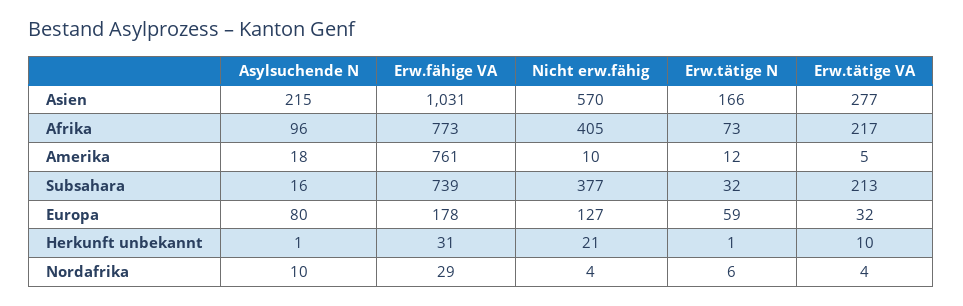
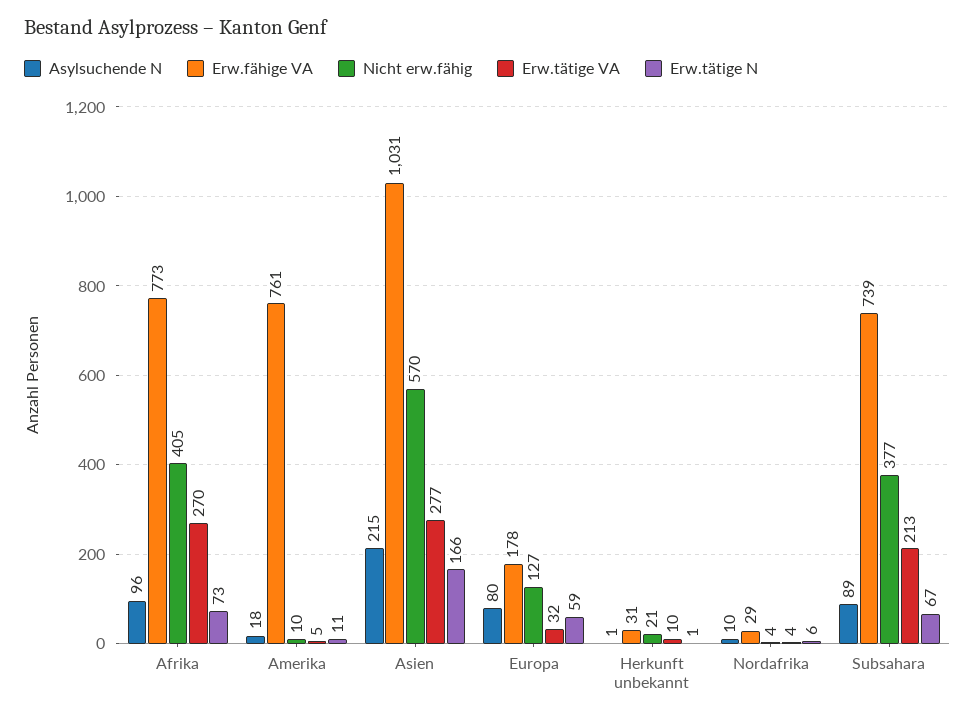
Erw.tätige VA, Afrika: 217 -> 270
Erw.tätige N, Amerika: 12 -> 11
Asylsuchende N, Subsahara: 16 -> 89
Erw.tätige N, Subsahara: 32 -> 67

